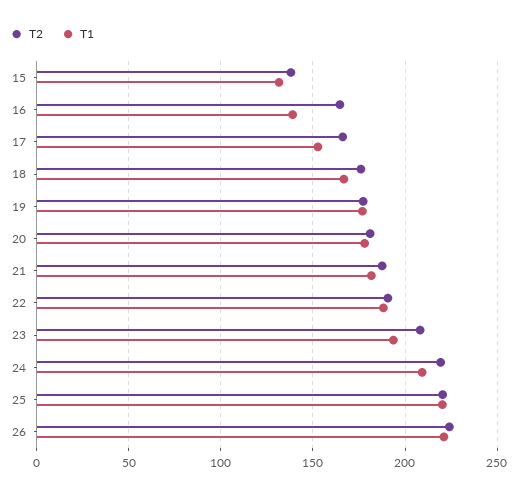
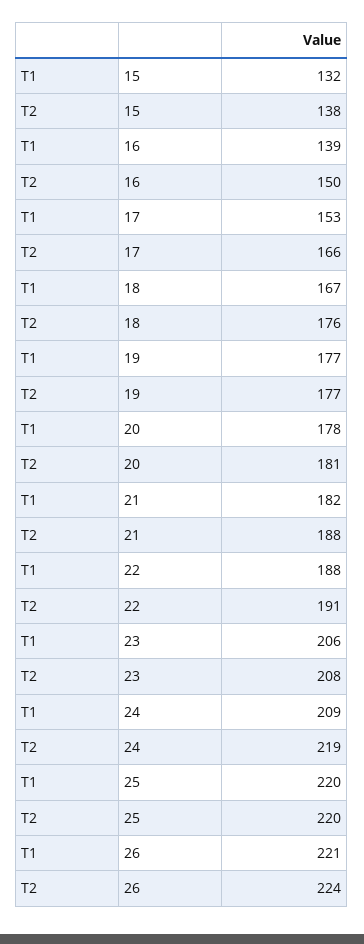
T2, 16: 165 -> 150
T1, 23: 195 -> 206

